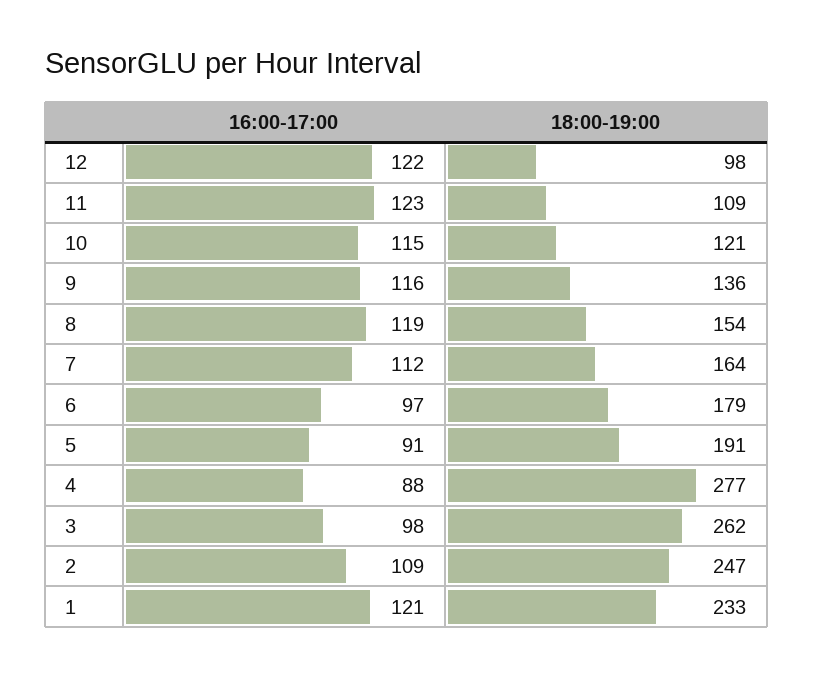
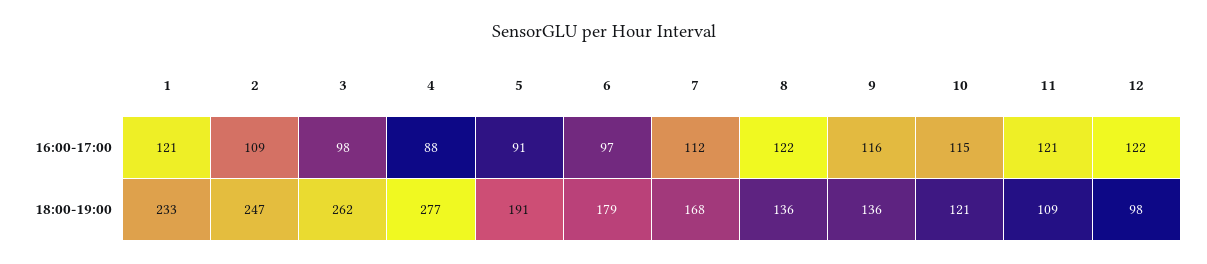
16:00-17:00, 11: 123 -> 121
16:00-17:00, 8: 119 -> 122
18:00-19:00, 8: 154 -> 136
18:00-19:00, 7: 164 -> 168

